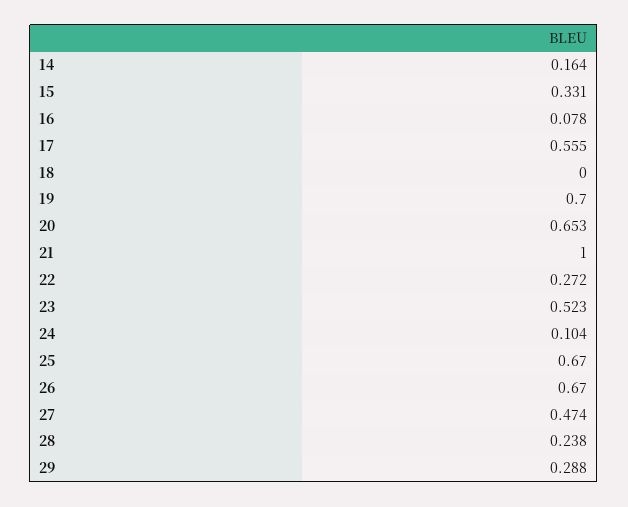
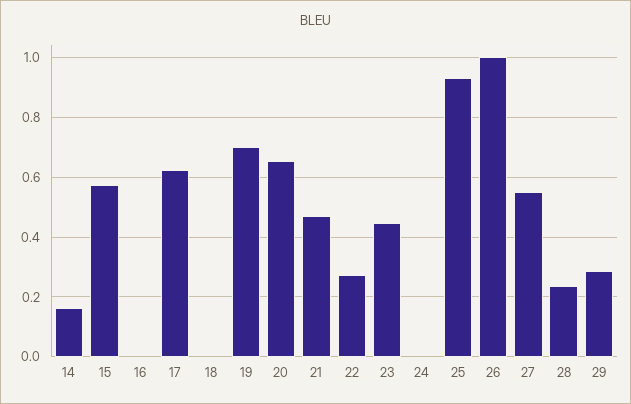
15: 0.331 -> 0.575
16: 0.078 -> 0
17: 0.555 -> 0.625
21: 1 -> 0.475
23: 0.523 -> 0.45
24: 0.104 -> 0
25: 0.67 -> 0.925
26: 0.67 -> 1
27: 0.474 -> 0.55

